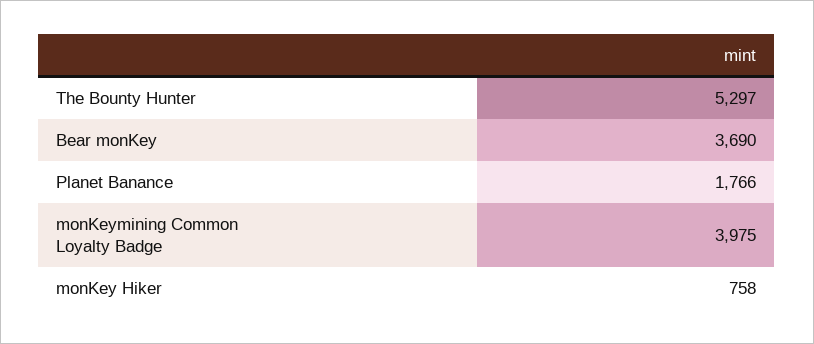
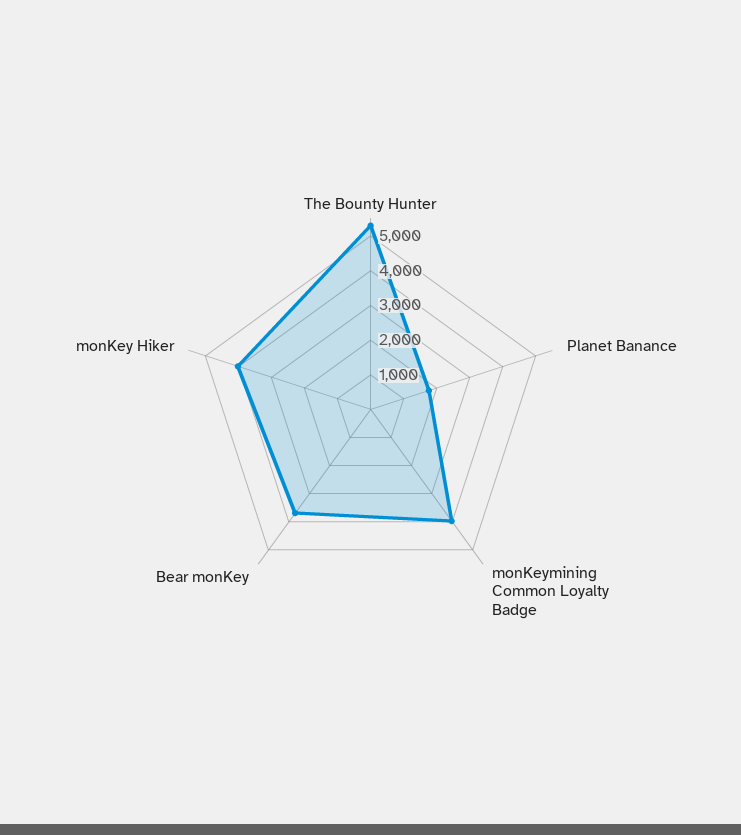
monKey Hiker: 758 -> 4000

